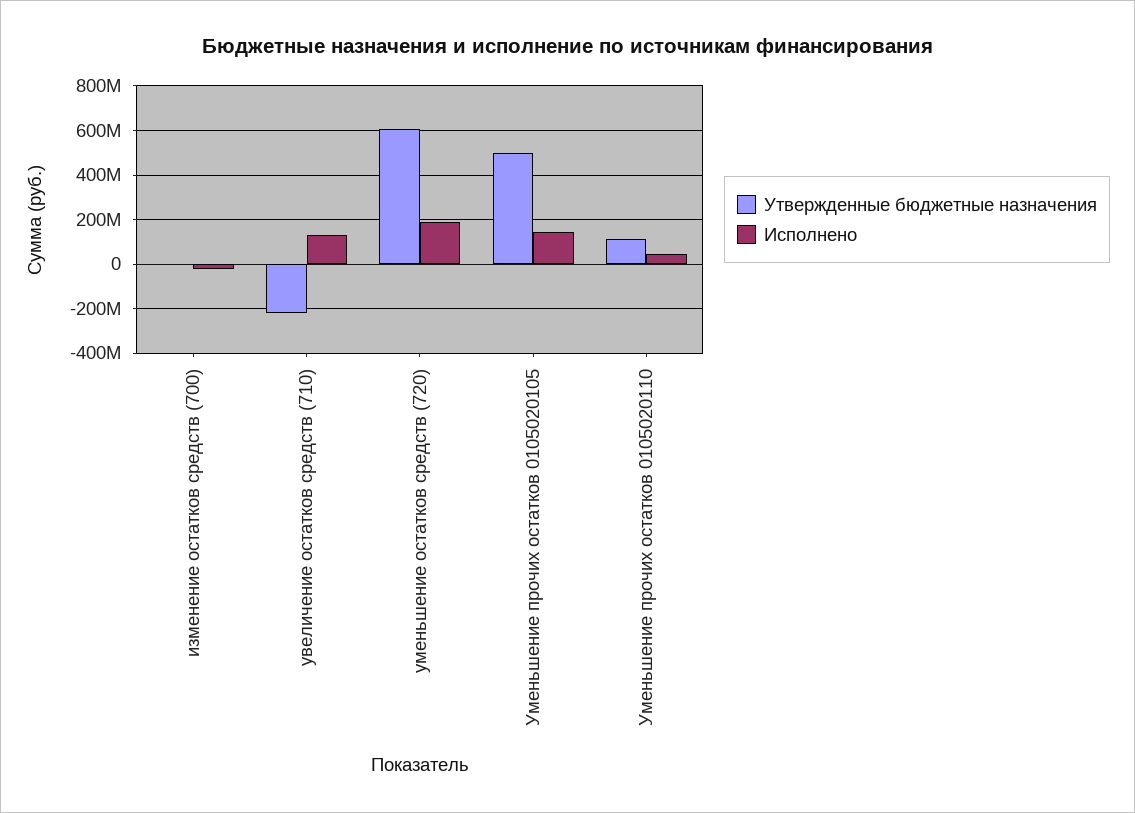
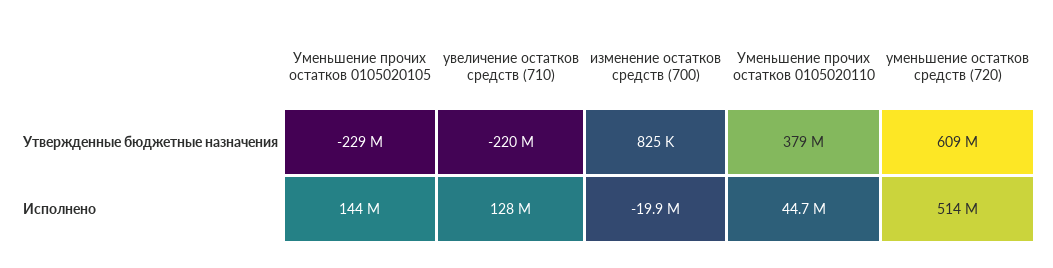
Исполнено, уменьшение остатков средств (720): 200000000 -> 514000000
Утвержденные бюджетные назначения, Уменьшение прочих остатков 0105020105: 500000000 -> -229000000
Утвержденные бюджетные назначения, Уменьшение прочих остатков 0105020110: 100000000 -> 379000000

